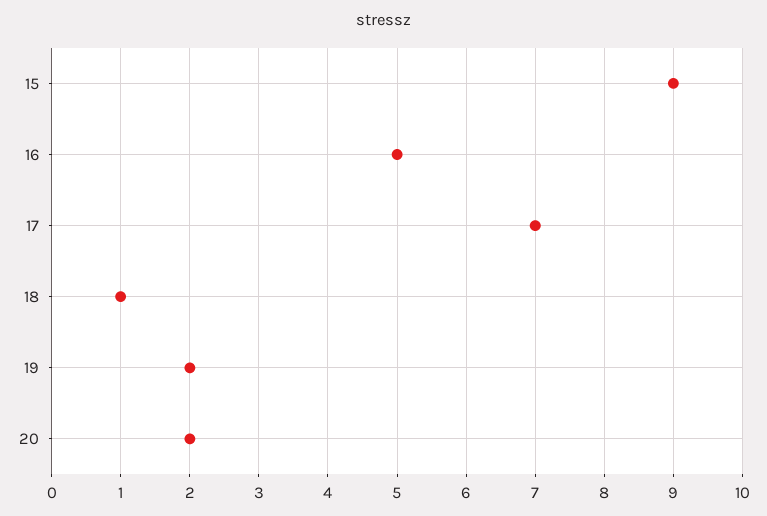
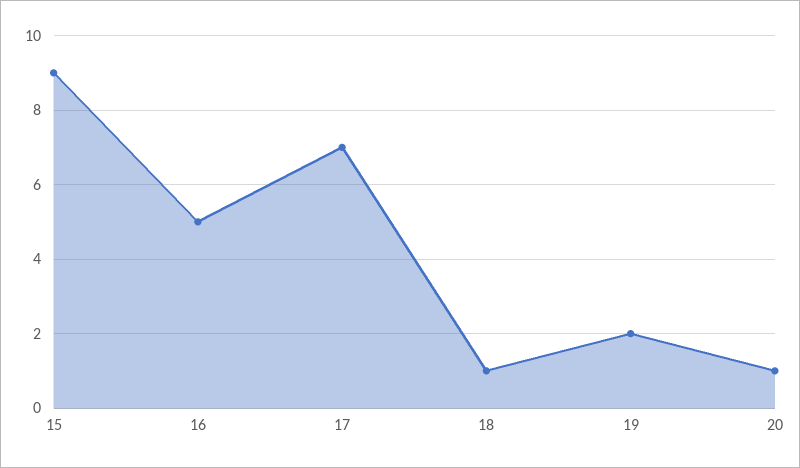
20: 2 -> 1

